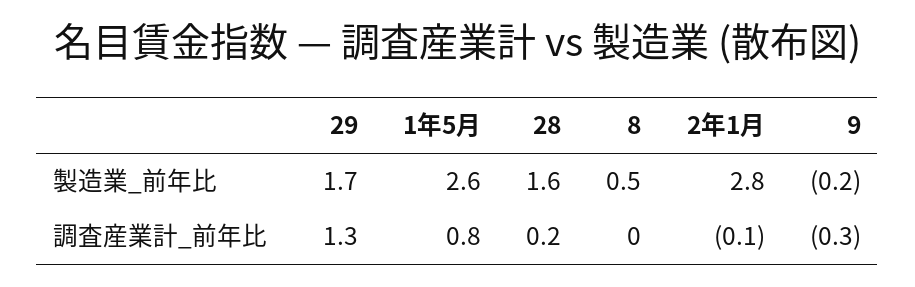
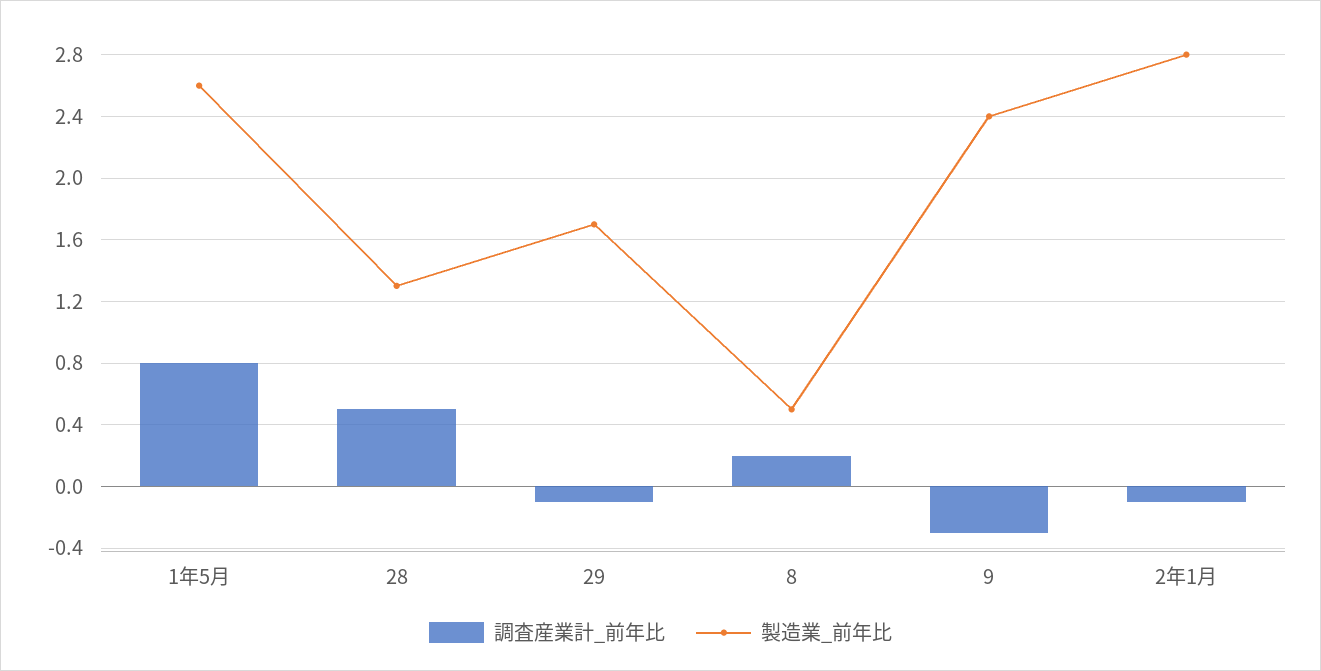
製造業_前年比, 28: 1.6 -> 1.3
製造業_前年比, 9: -0.2 -> 2.4
調査産業計_前年比, 29: 1.3 -> -0.1
調査産業計_前年比, 28: 0.2 -> 0.5
調査産業計_前年比, 8: 0 -> 0.2

